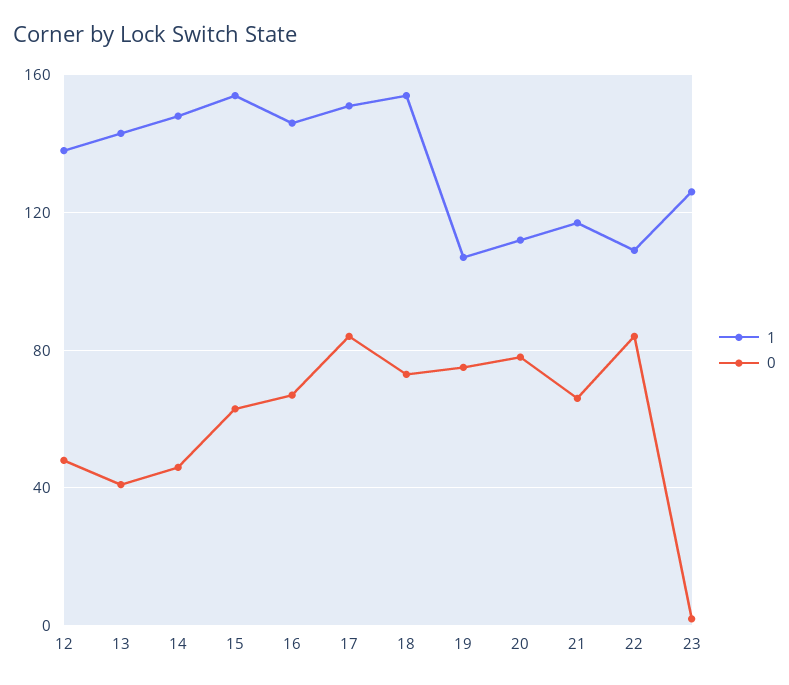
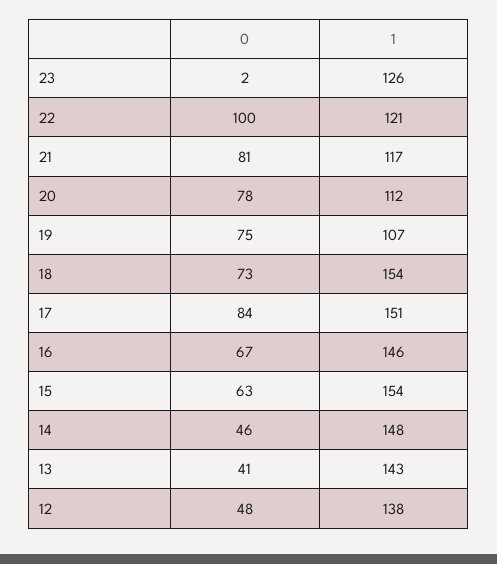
0, 21: 65 -> 81
1, 22: 110 -> 121
0, 22: 85 -> 100

